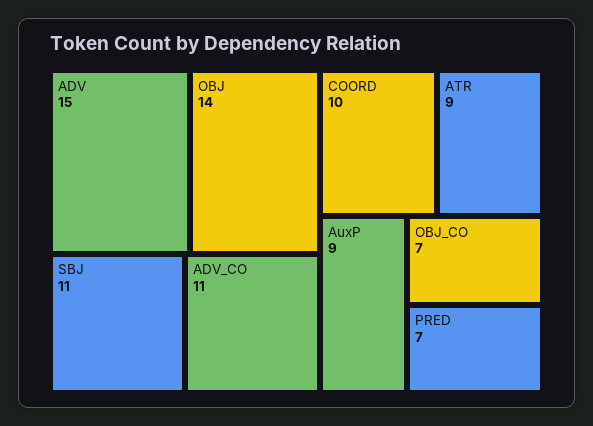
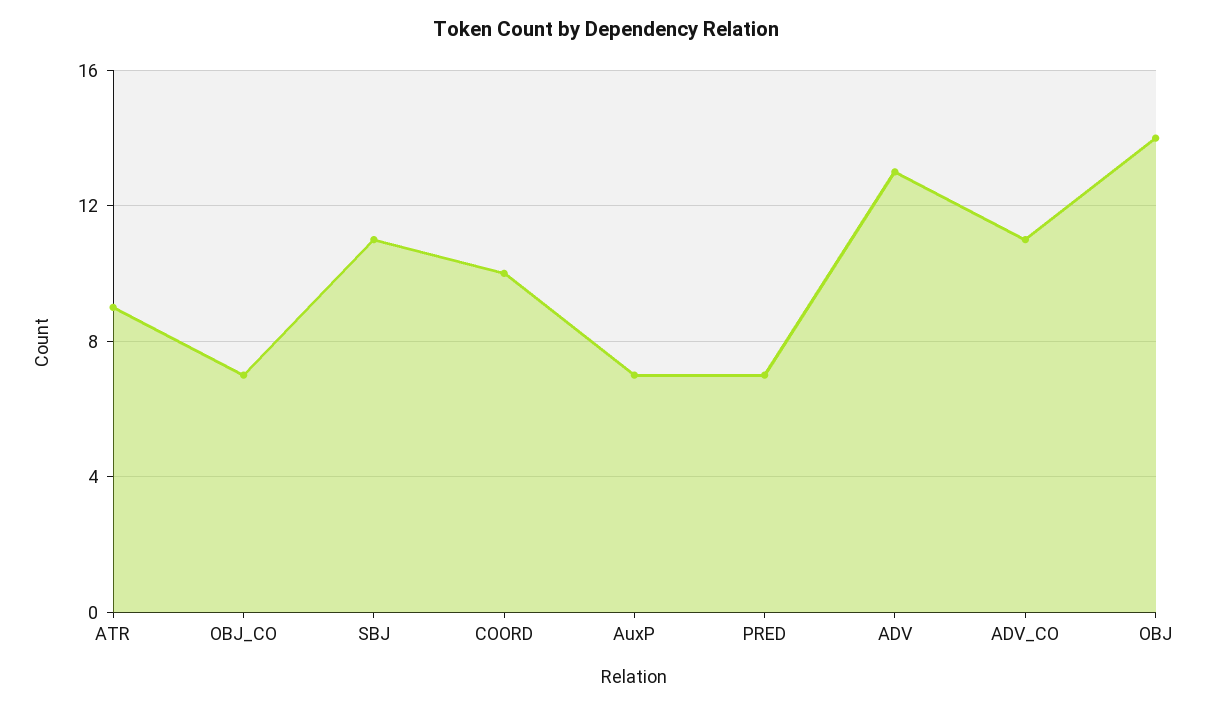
ADV: 15 -> 13
AuxP: 9 -> 7

